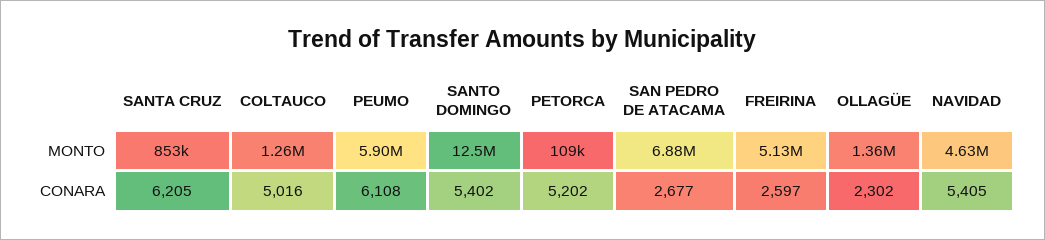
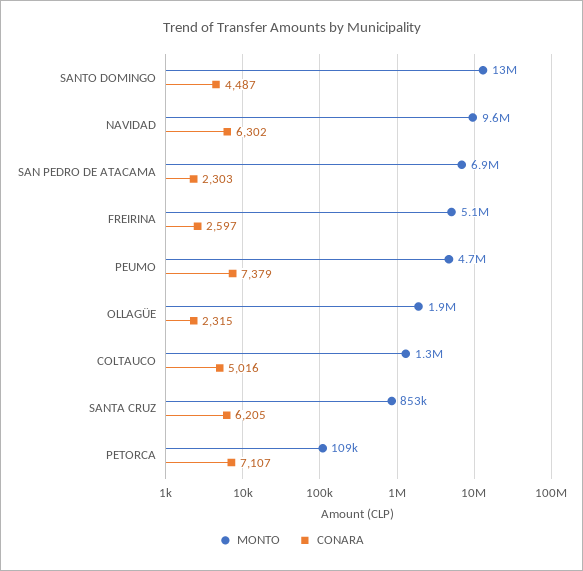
MONTO, PEUMO: 5900000 -> 4700000
MONTO, OLLAGÜE: 1360000 -> 1900000
MONTO, NAVIDAD: 4630000 -> 9600000
CONARA, PEUMO: 6108 -> 7379
CONARA, SANTO DOMINGO: 5402 -> 4487
CONARA, PETORCA: 5202 -> 7107
CONARA, SAN PEDRO DE ATACAMA: 2677 -> 2303
CONARA, OLLAGÜE: 2302 -> 2315
CONARA, NAVIDAD: 5405 -> 6302

